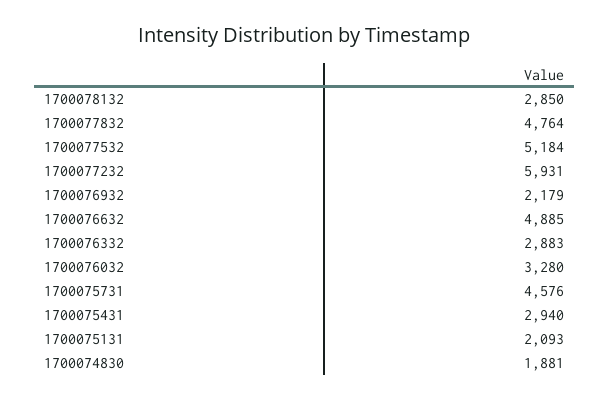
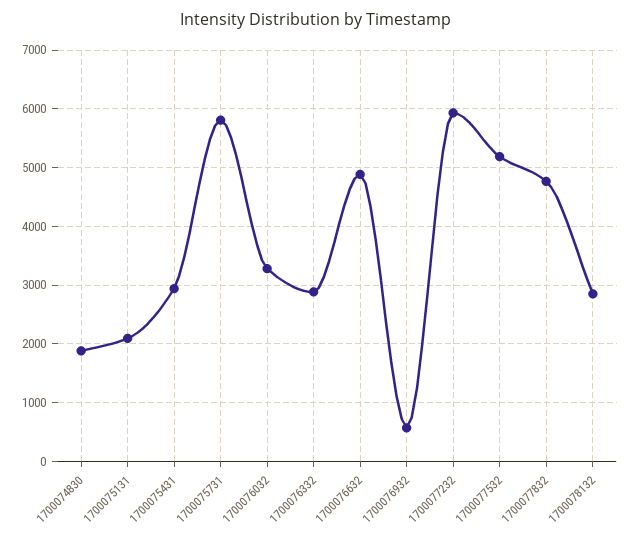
1700076932: 2179 -> 600
1700075731: 4576 -> 5800

